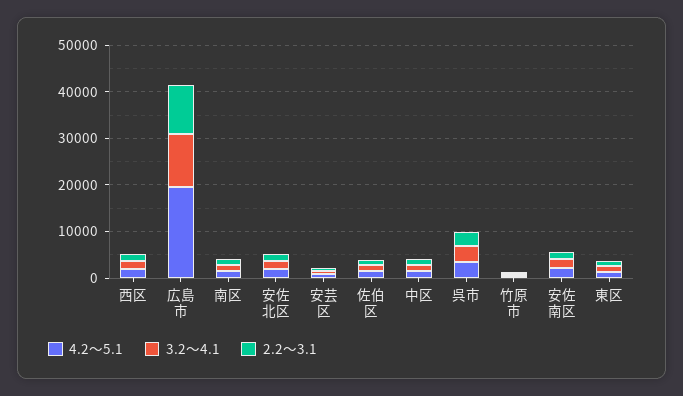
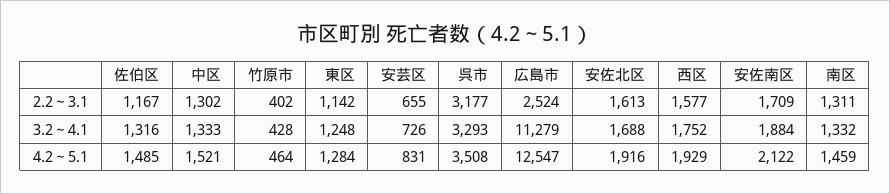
4.2～5.1, 広島市: 20000 -> 12547
2.2～3.1, 広島市: 10000 -> 2524

